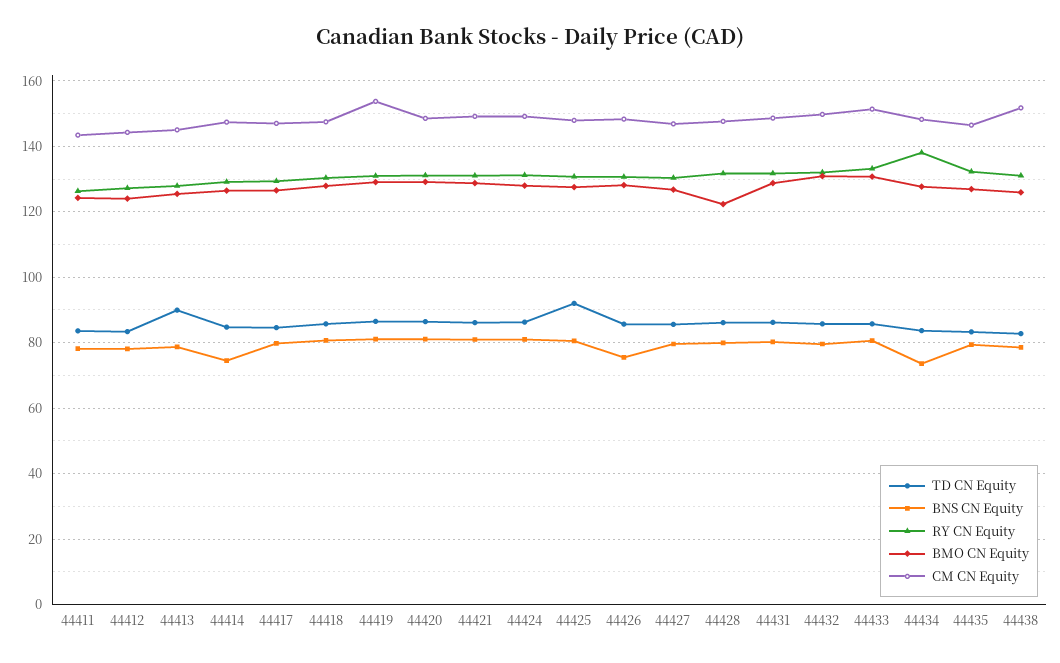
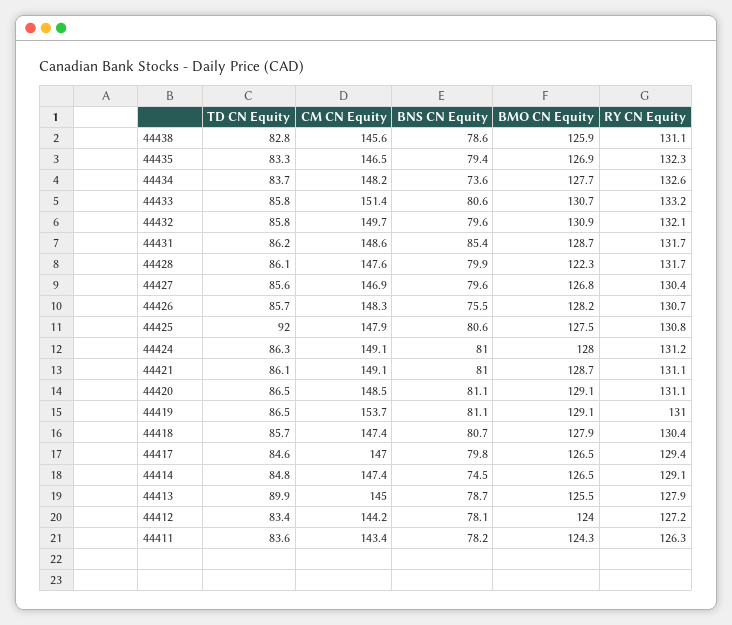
BNS CN Equity, 44431: 80 -> 85.4
RY CN Equity, 44434: 138 -> 132.6
CM CN Equity, 44438: 152 -> 145.6

